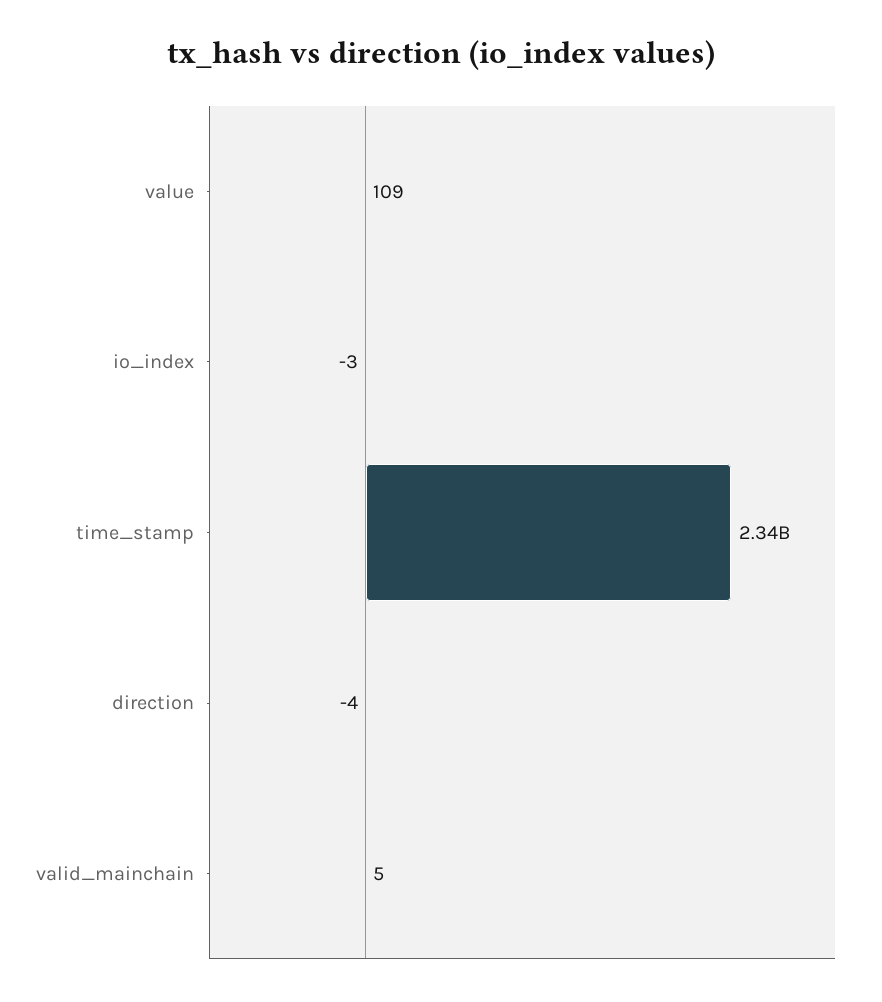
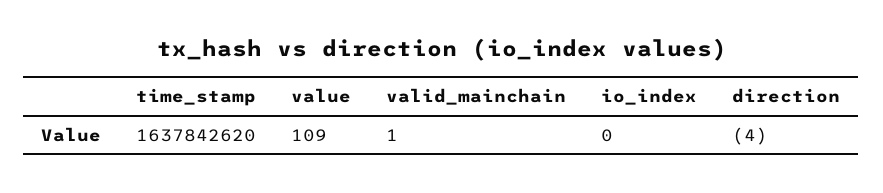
io_index: -3 -> 0
time_stamp: 2340000000 -> 1637842620
valid_mainchain: 5 -> 1

